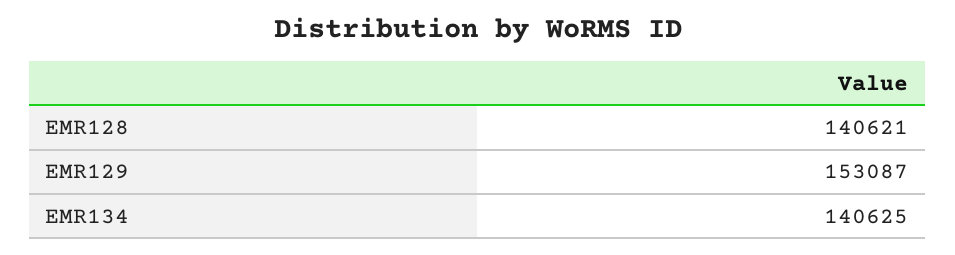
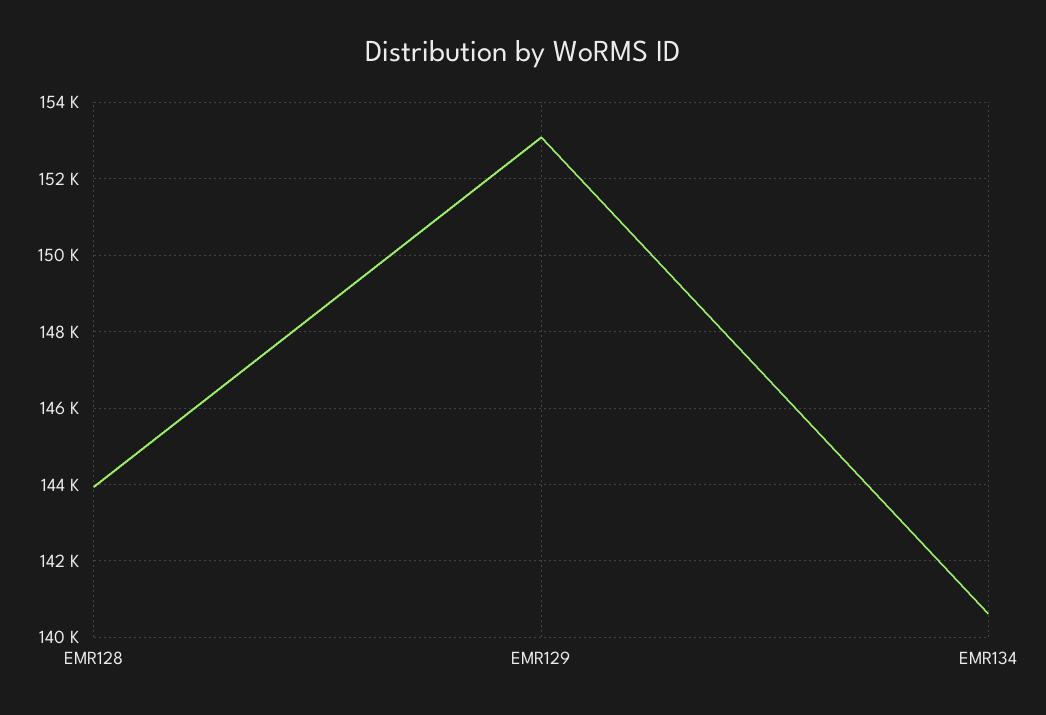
EMR128: 140621 -> 144000

